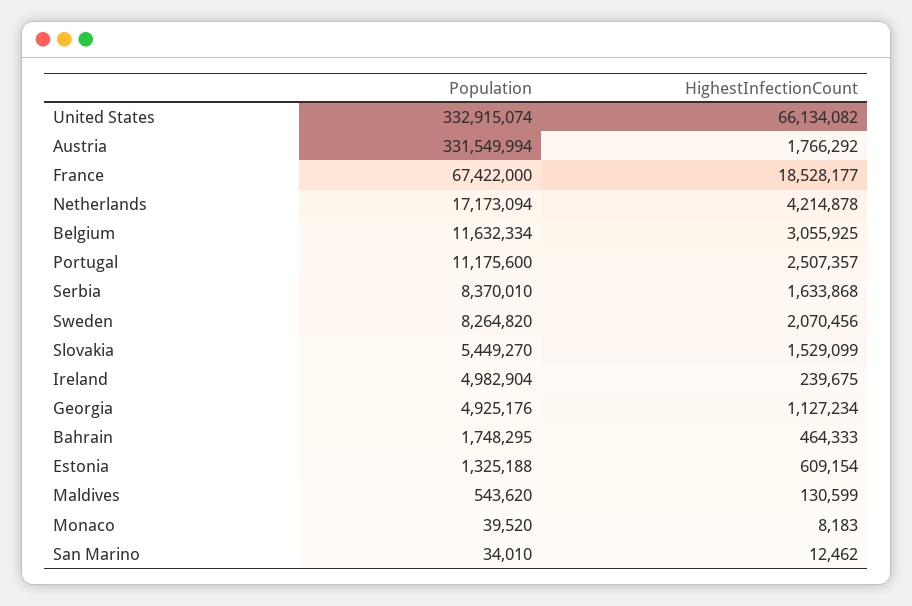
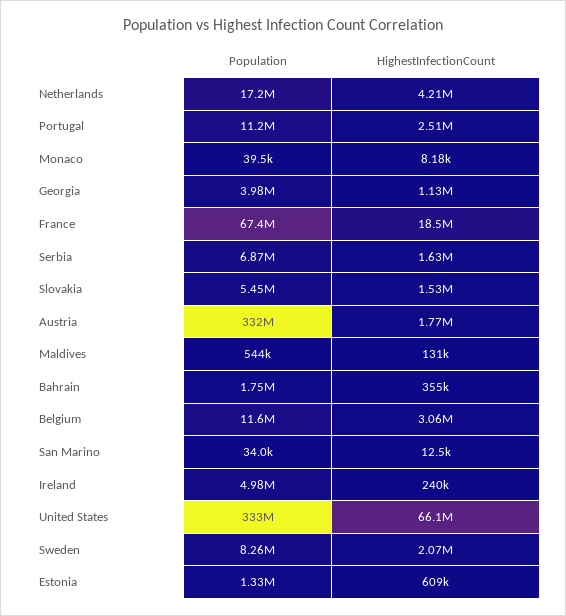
Population, Serbia: 8370010 -> 6870000
Population, Georgia: 4925176 -> 3980000
HighestInfectionCount, Bahrain: 464333 -> 355000

